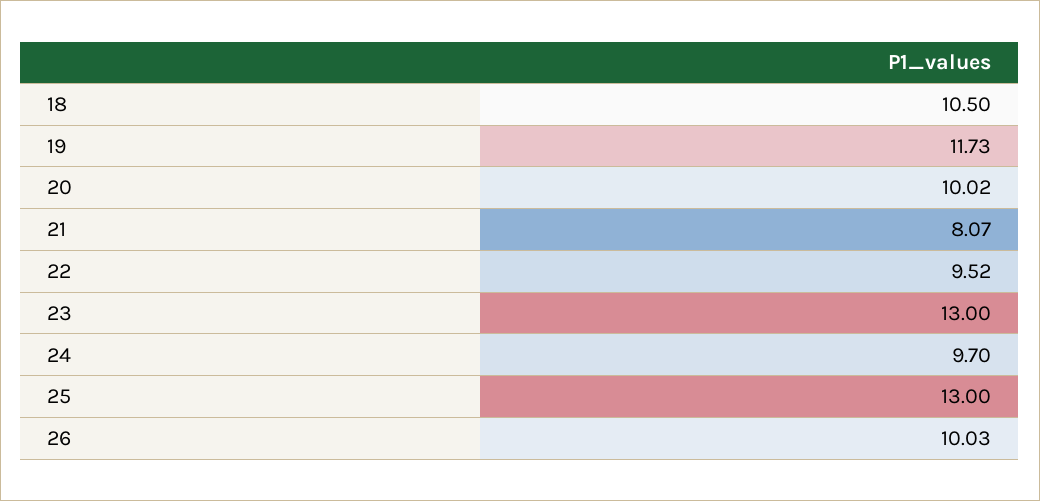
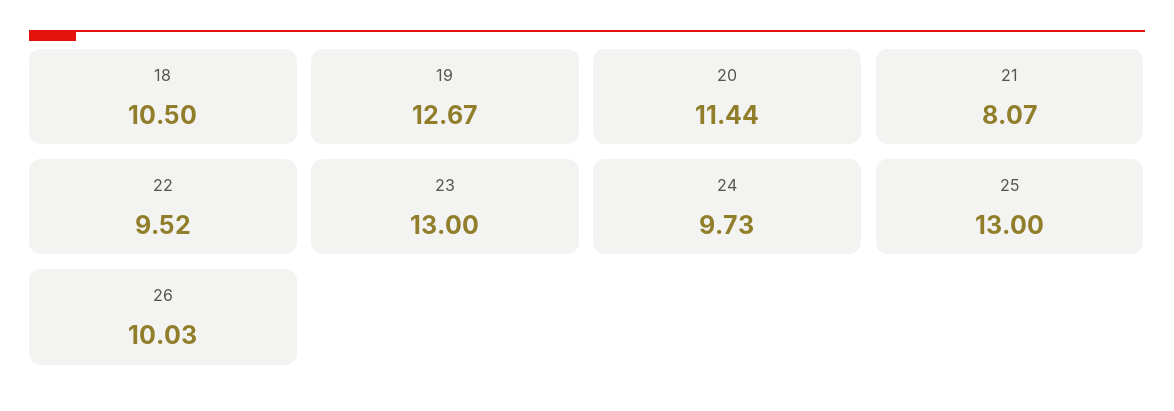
19: 11.73 -> 12.67
20: 10.02 -> 11.44
24: 9.7 -> 9.73

